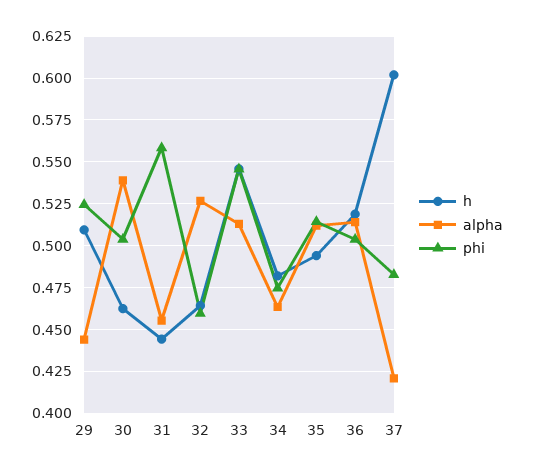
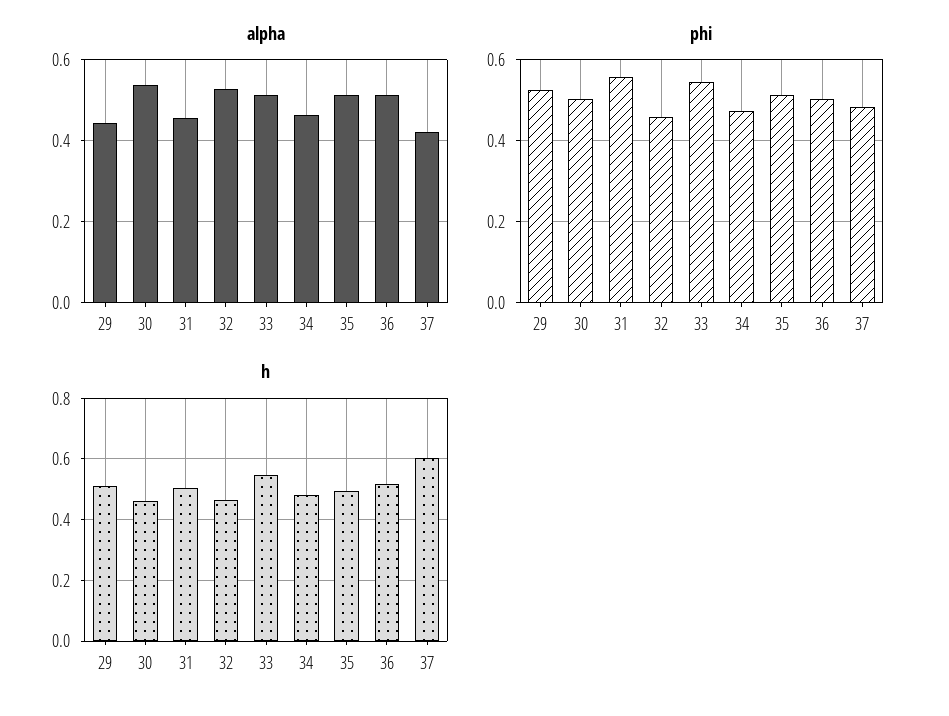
h, 31: 0.445 -> 0.5

